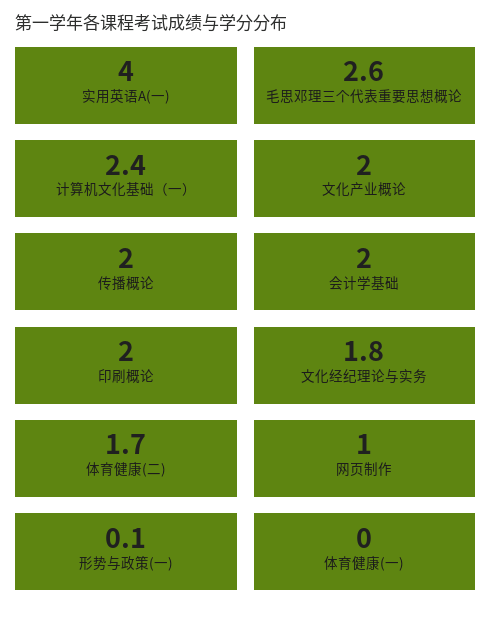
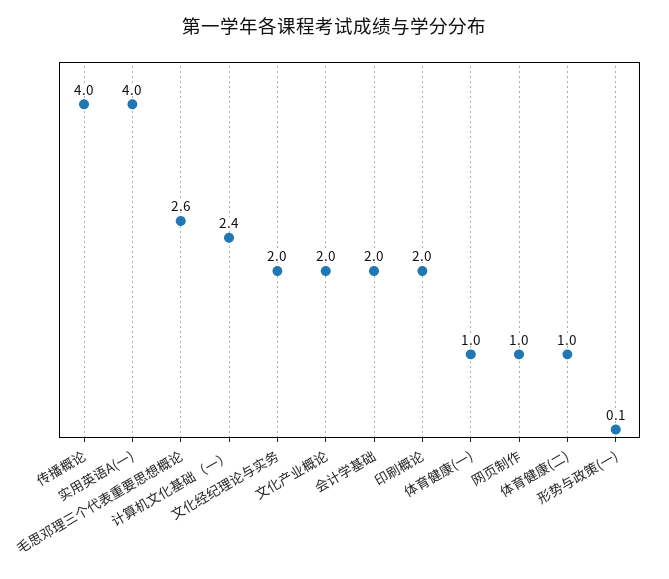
传播概论: 2 -> 4
文化经纪理论与实务: 1.8 -> 2
体育健康(二): 1.7 -> 1
体育健康(一): 0 -> 1

